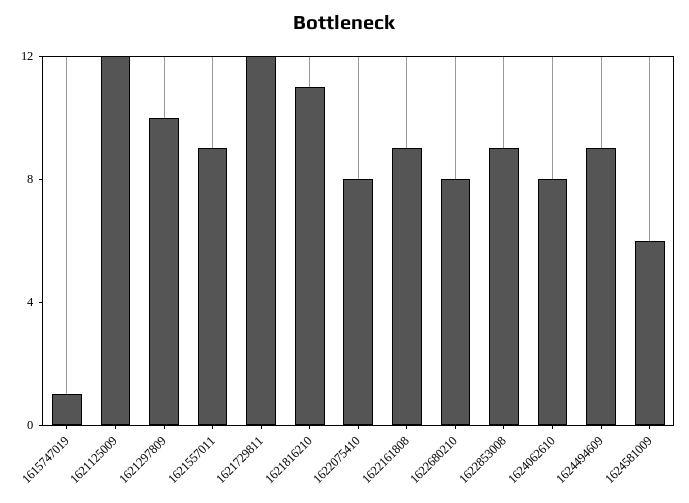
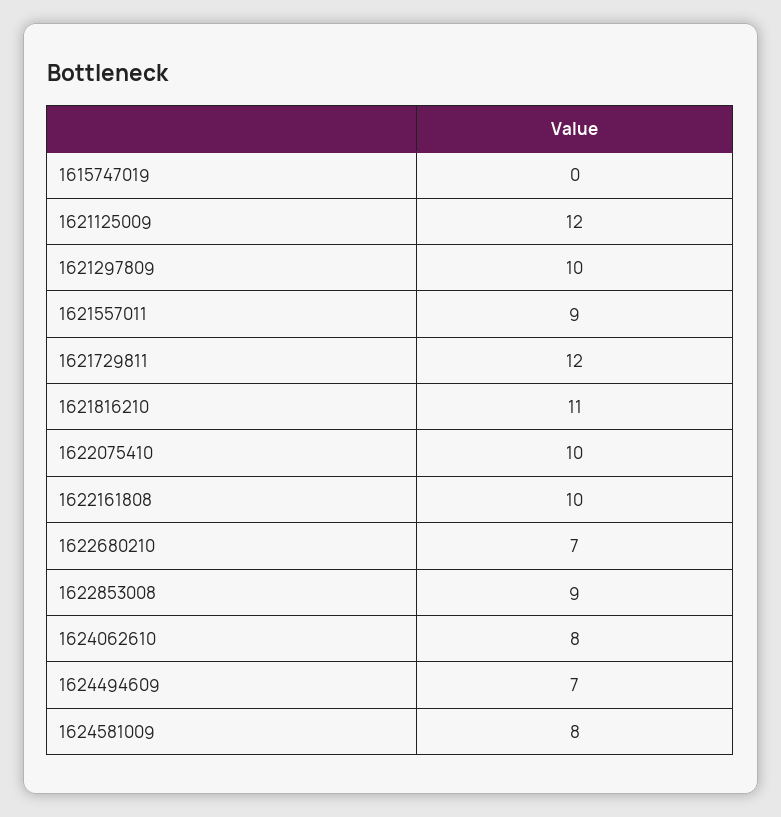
1615747019: 1 -> 0
1622075410: 8 -> 10
1622161808: 9 -> 10
1622680210: 8 -> 7
1624494609: 9 -> 7
1624581009: 6 -> 8

